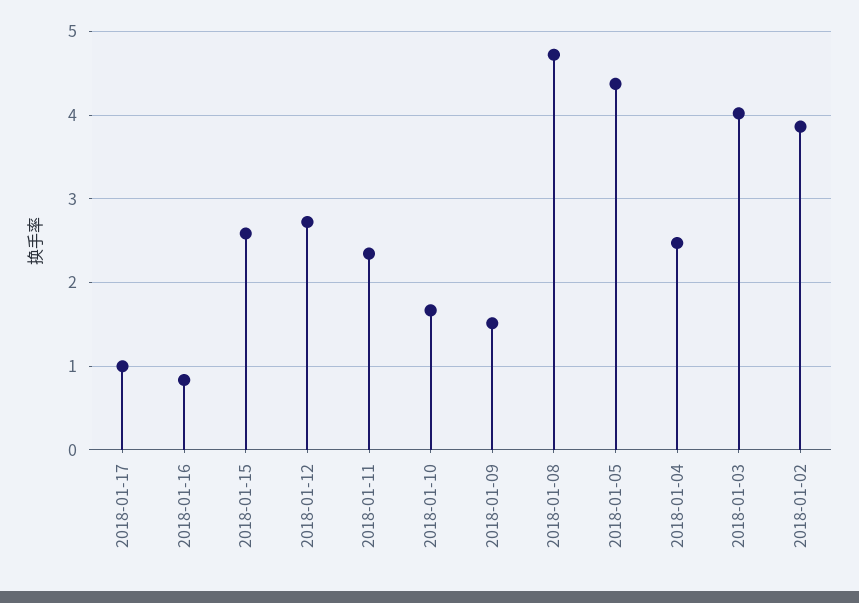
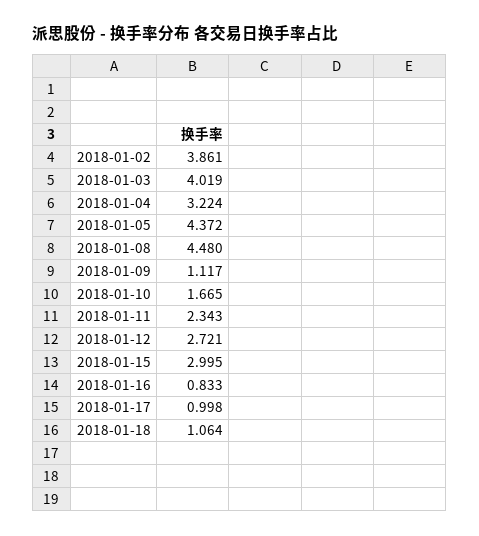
2018-01-15: 2.6 -> 2.995
2018-01-09: 1.5 -> 1.117
2018-01-08: 4.7 -> 4.48
2018-01-04: 2.5 -> 3.224
2018-01-18: none -> 1.064

